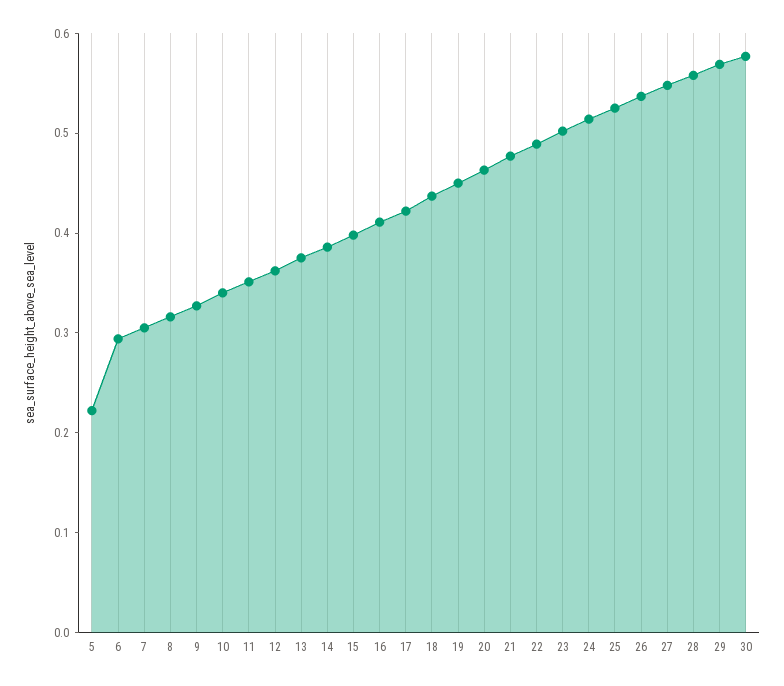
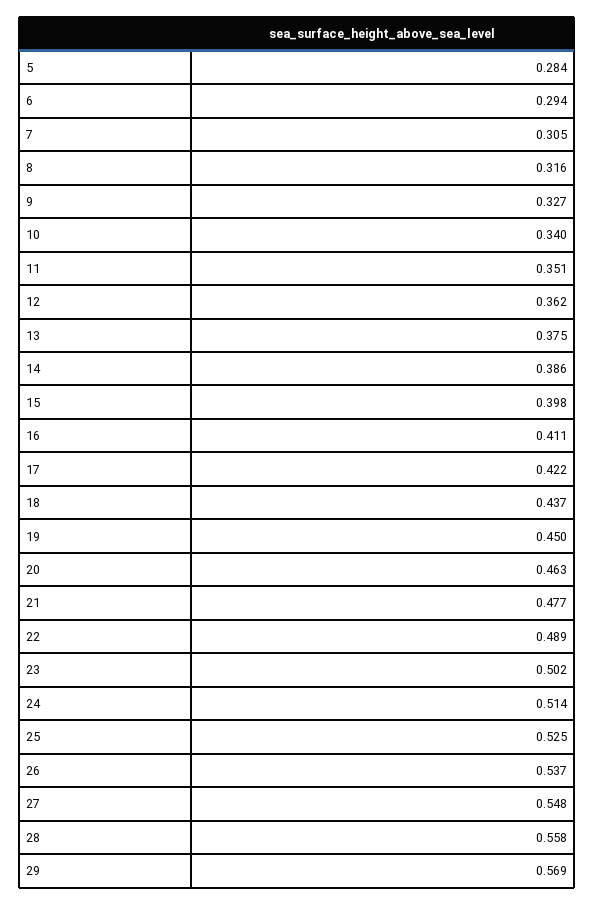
5: 0.22 -> 0.284
30: 0.58 -> none

